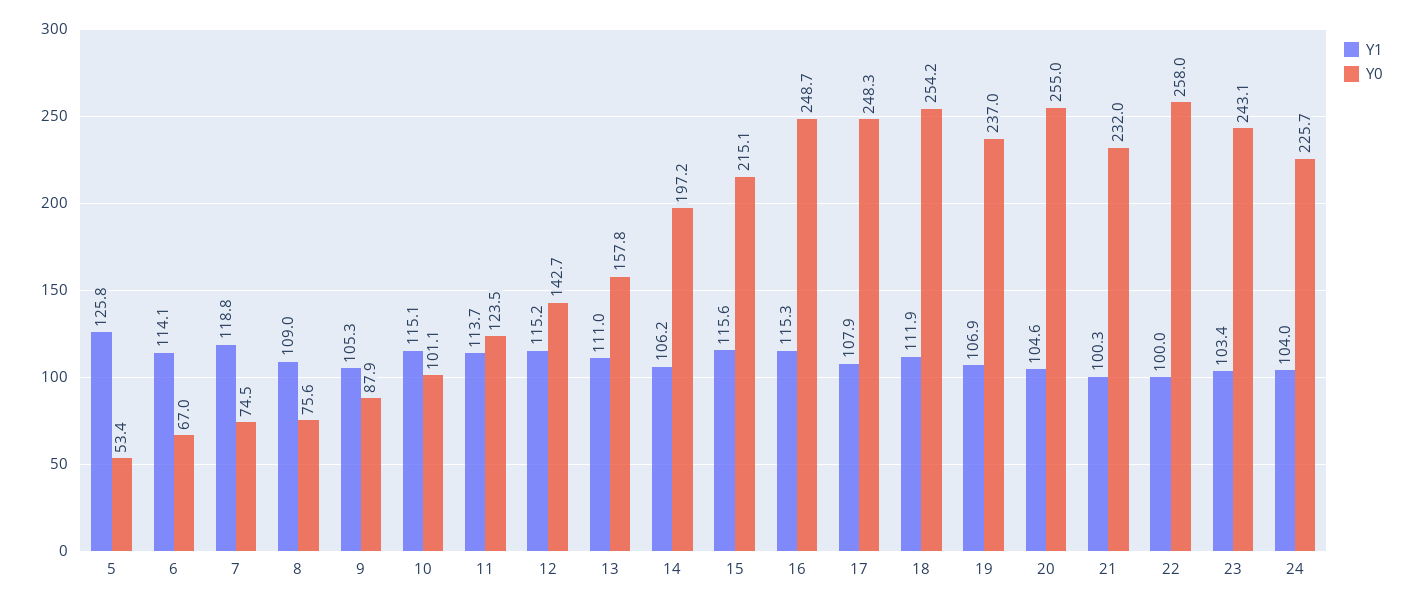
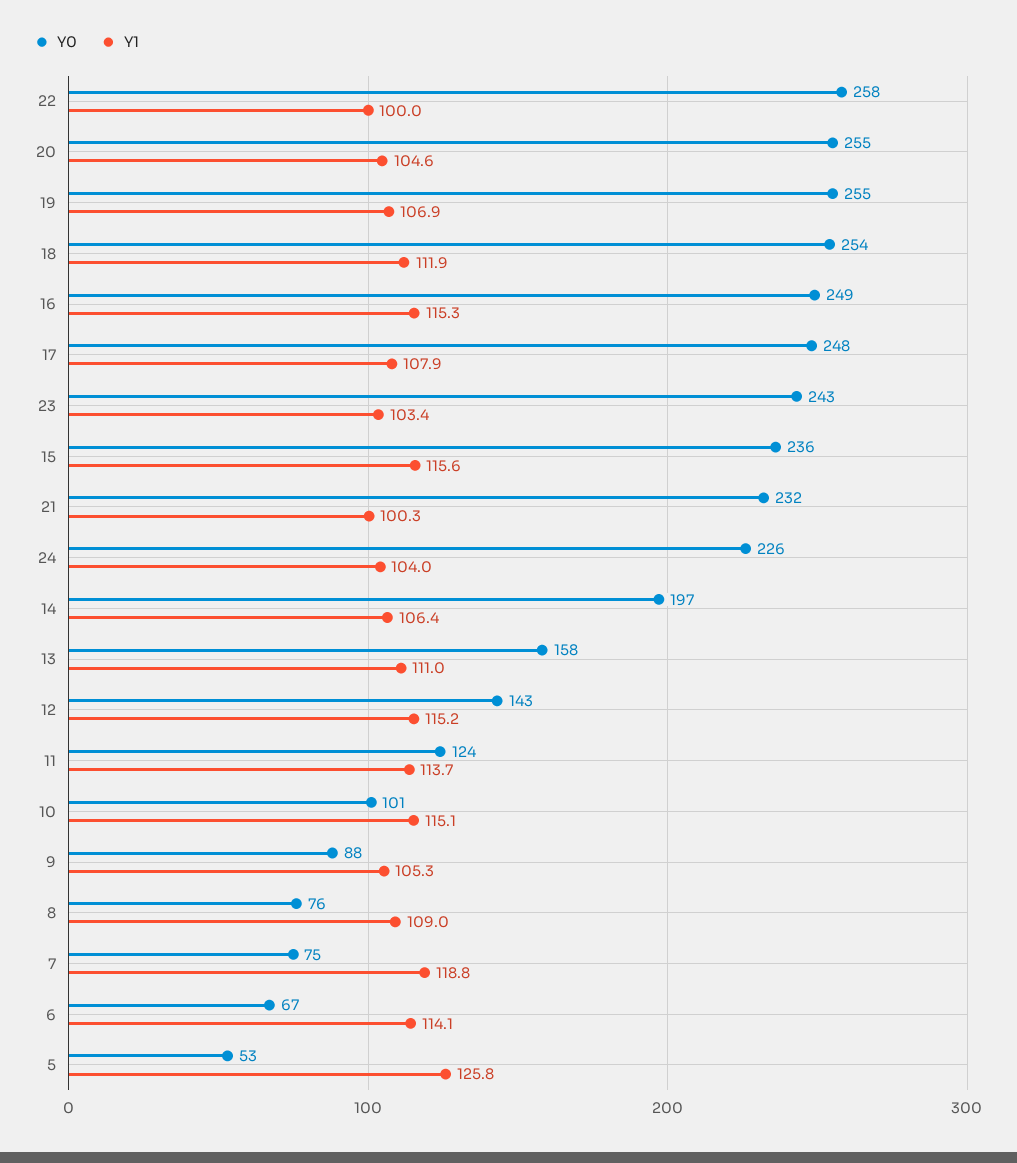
Y1, 14: 106.2 -> 106.4
Y0, 15: 215.1 -> 236
Y0, 19: 237 -> 255

